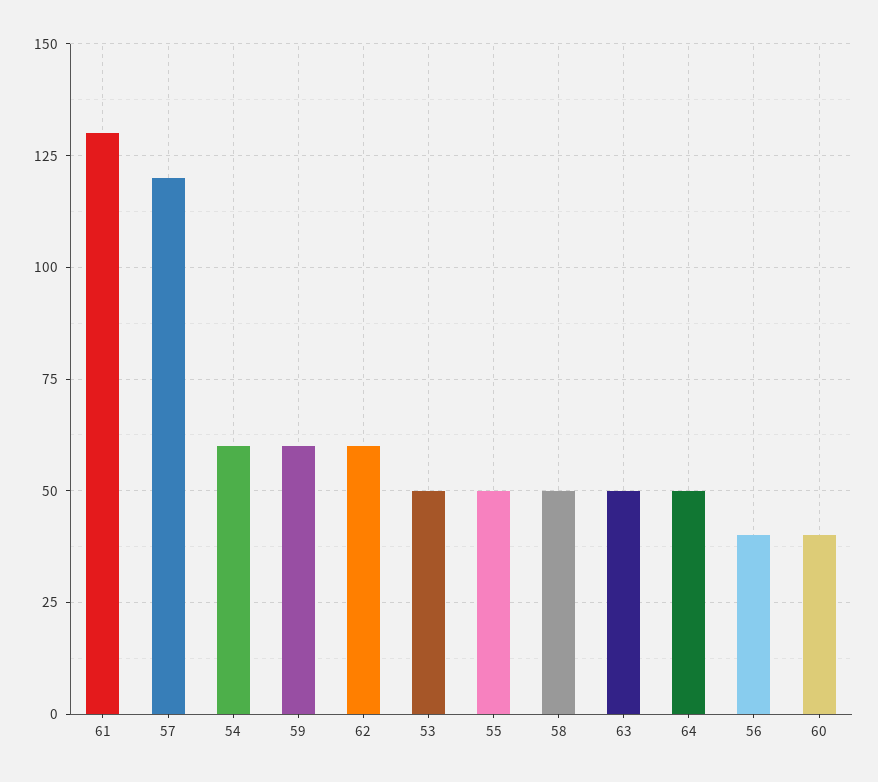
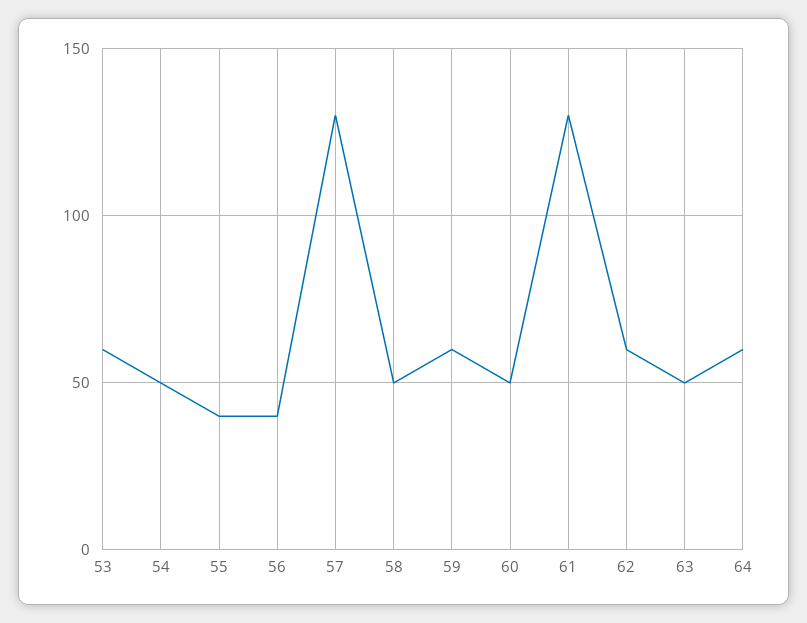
57: 120 -> 130
54: 60 -> 50
53: 50 -> 60
55: 50 -> 40
64: 50 -> 60
60: 40 -> 50

